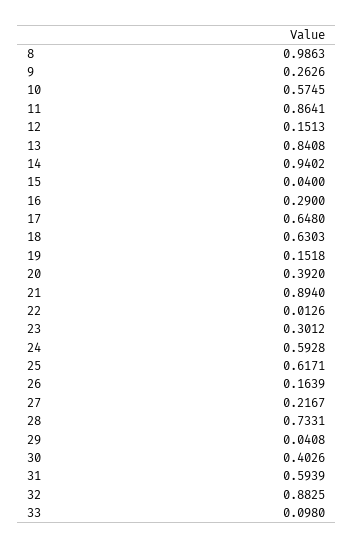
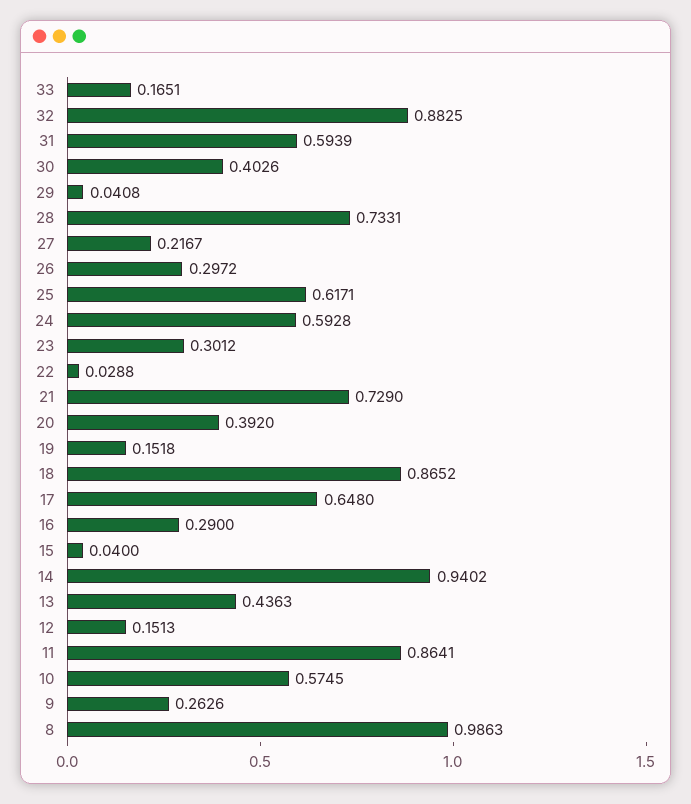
13: 0.8408 -> 0.4363
18: 0.6303 -> 0.8652
21: 0.894 -> 0.729
22: 0.0126 -> 0.0288
26: 0.1639 -> 0.2972
33: 0.098 -> 0.1651

